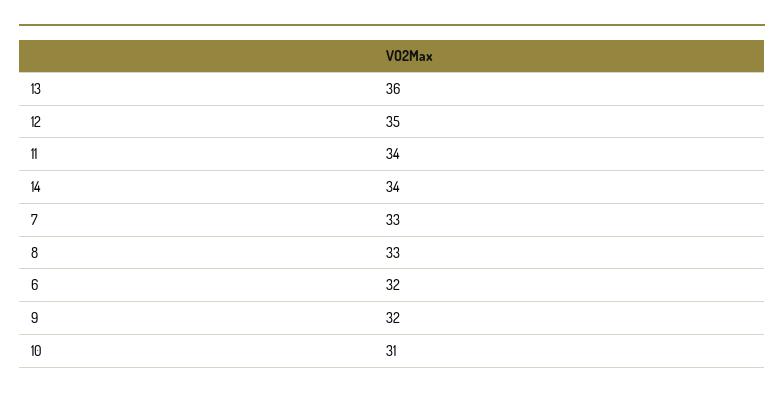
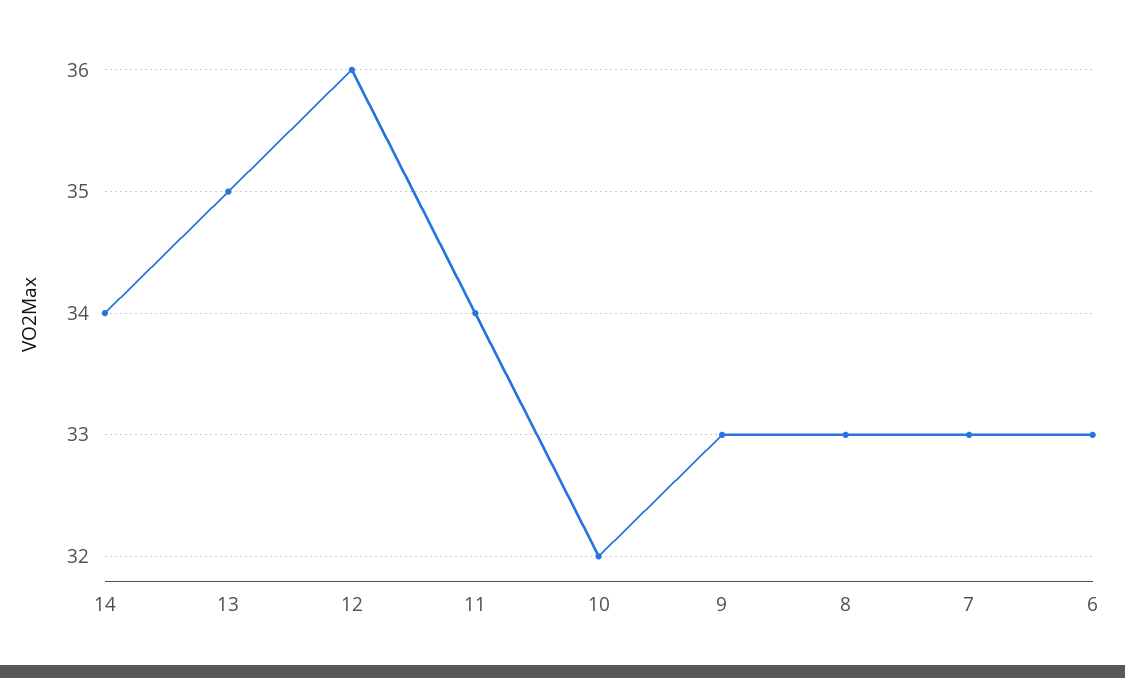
13: 36 -> 35
12: 35 -> 36
6: 32 -> 33
9: 32 -> 33
10: 31 -> 32

